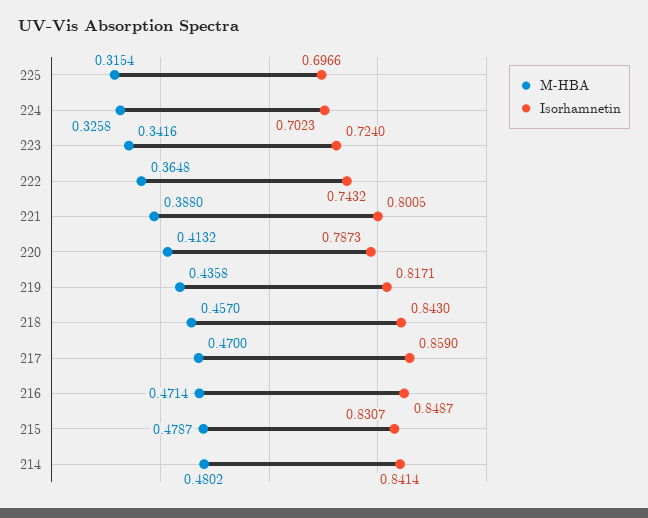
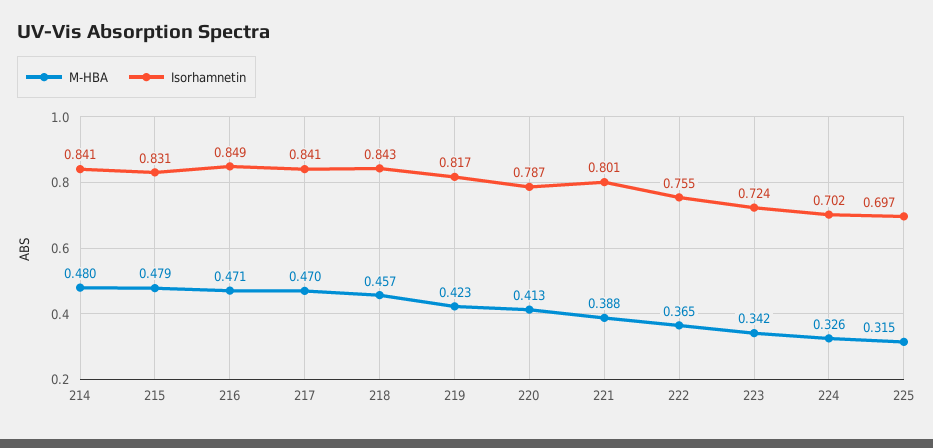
Isorhamnetin, 222: 0.7432 -> 0.755
M-HBA, 219: 0.4358 -> 0.423
Isorhamnetin, 217: 0.859 -> 0.841

